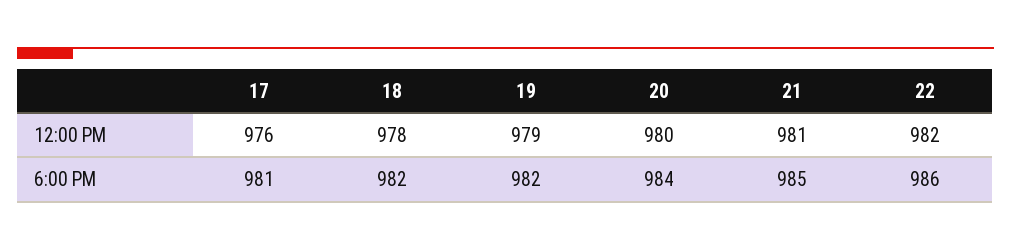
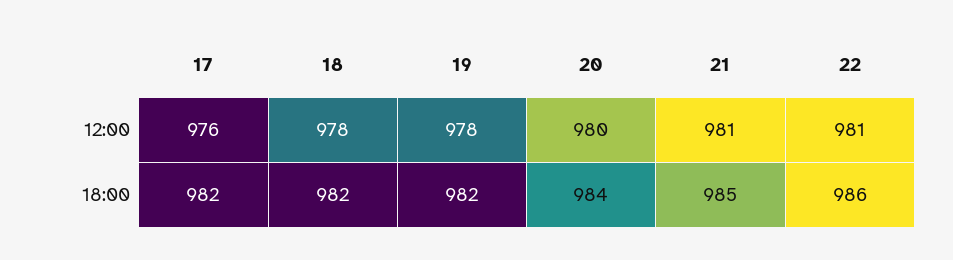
19, 12:00 PM: 979 -> 978
22, 12:00 PM: 982 -> 981
17, 6:00 PM: 981 -> 982

